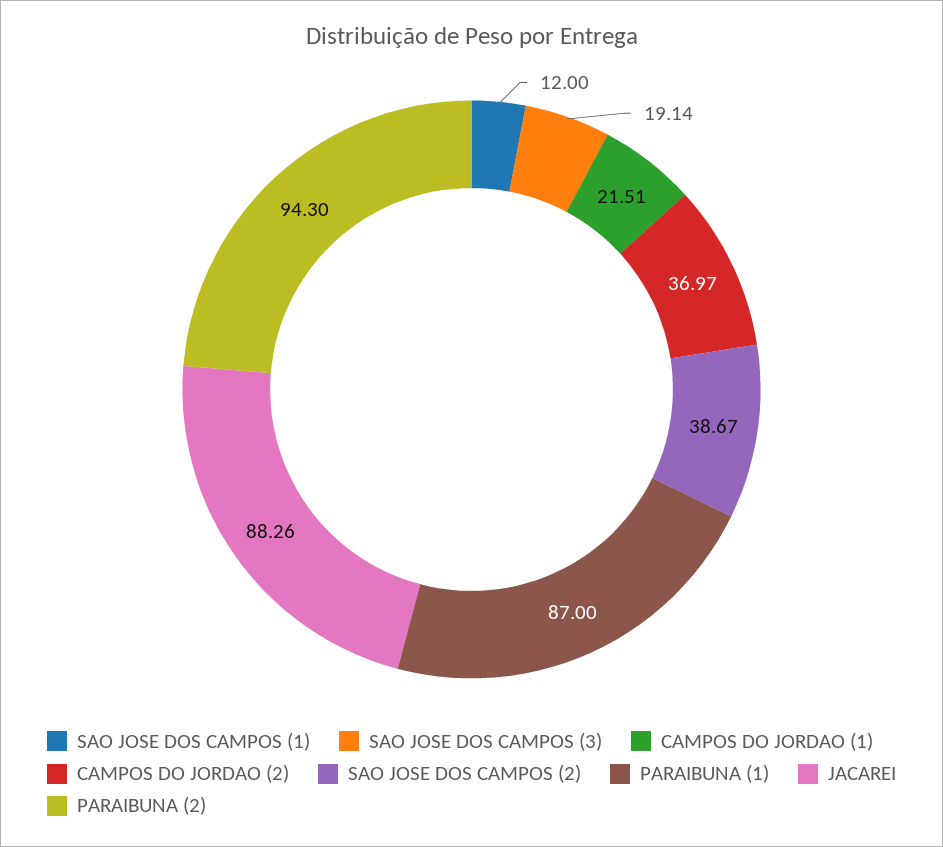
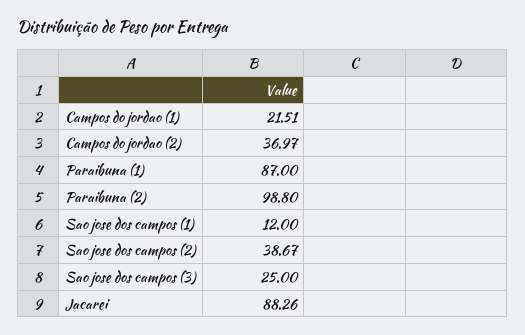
SAO JOSE DOS CAMPOS (3): 19.14 -> 25
PARAIBUNA (2): 94.3 -> 98.8

